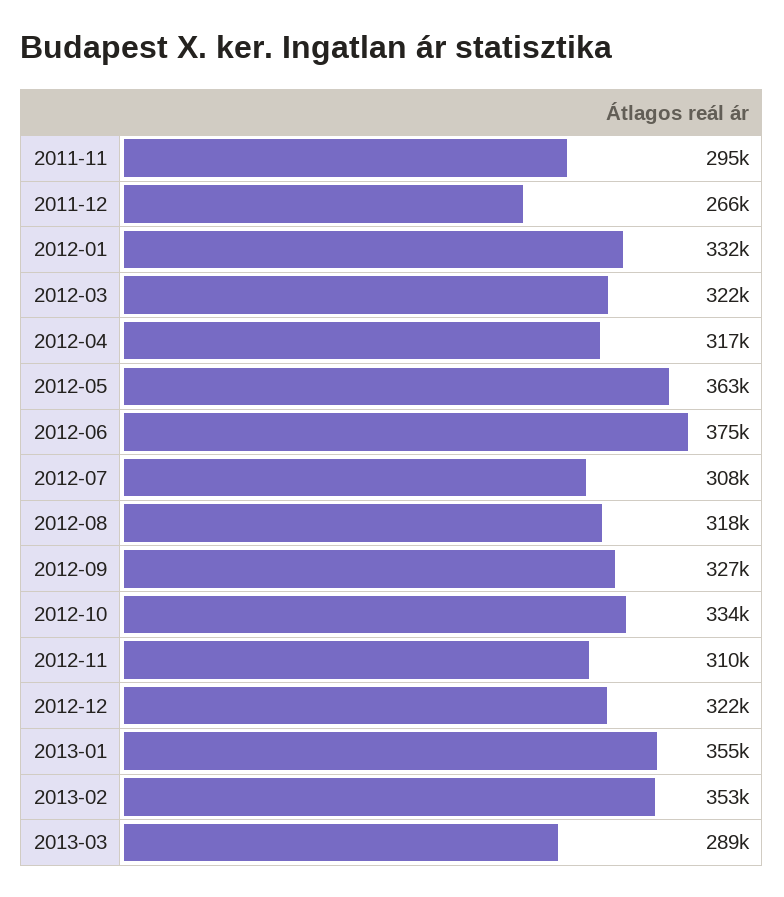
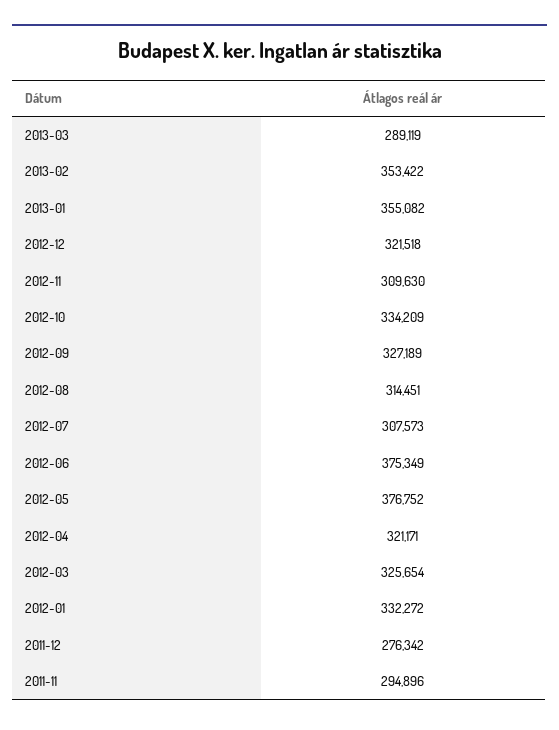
2011-12: 266000 -> 276342
2012-03: 322000 -> 325654
2012-04: 317000 -> 321171
2012-05: 363000 -> 376752
2012-08: 318000 -> 314451

